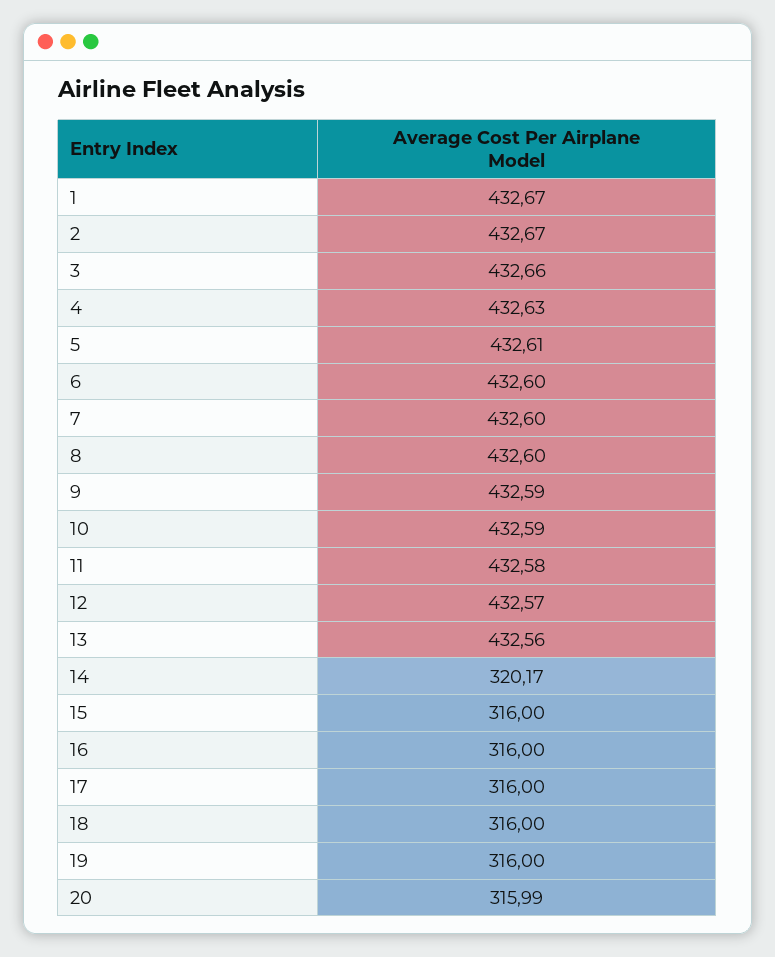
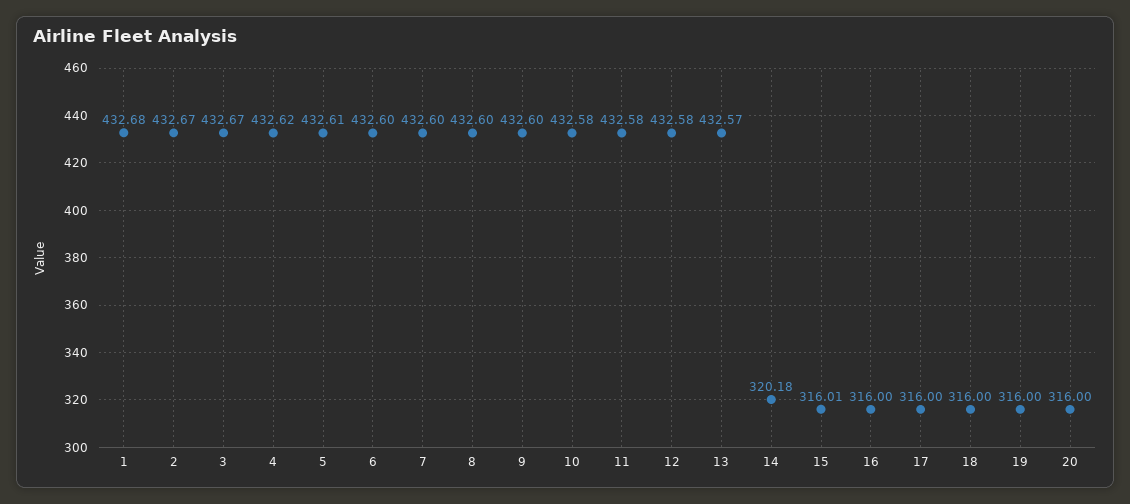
1: 432.67 -> 432.68
3: 432.66 -> 432.67
4: 432.63 -> 432.62
9: 432.59 -> 432.6
10: 432.59 -> 432.58
12: 432.57 -> 432.58
13: 432.56 -> 432.57
14: 320.17 -> 320.18
15: 316 -> 316.01
20: 315.99 -> 316

